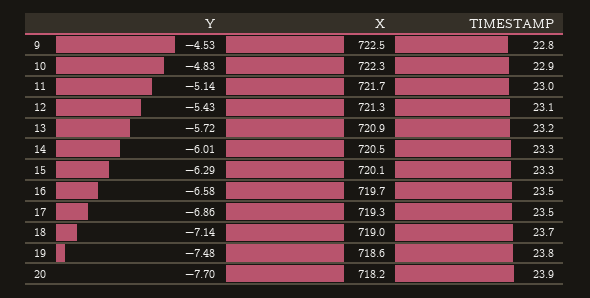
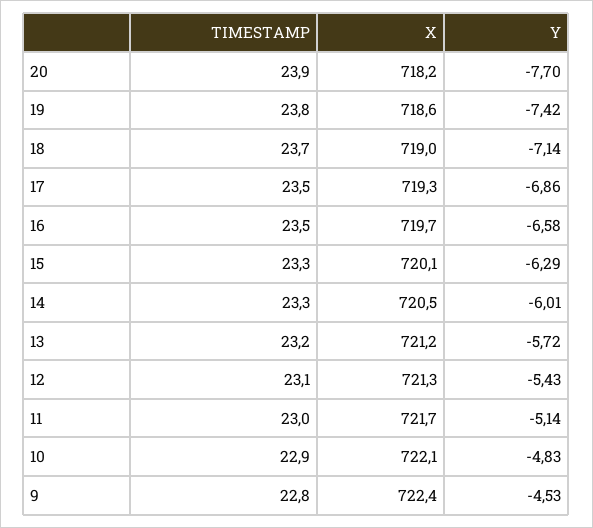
X, 9: 722.5 -> 722.4
X, 10: 722.3 -> 722.1
X, 13: 720.9 -> 721.2
Y, 19: -7.48 -> -7.42

